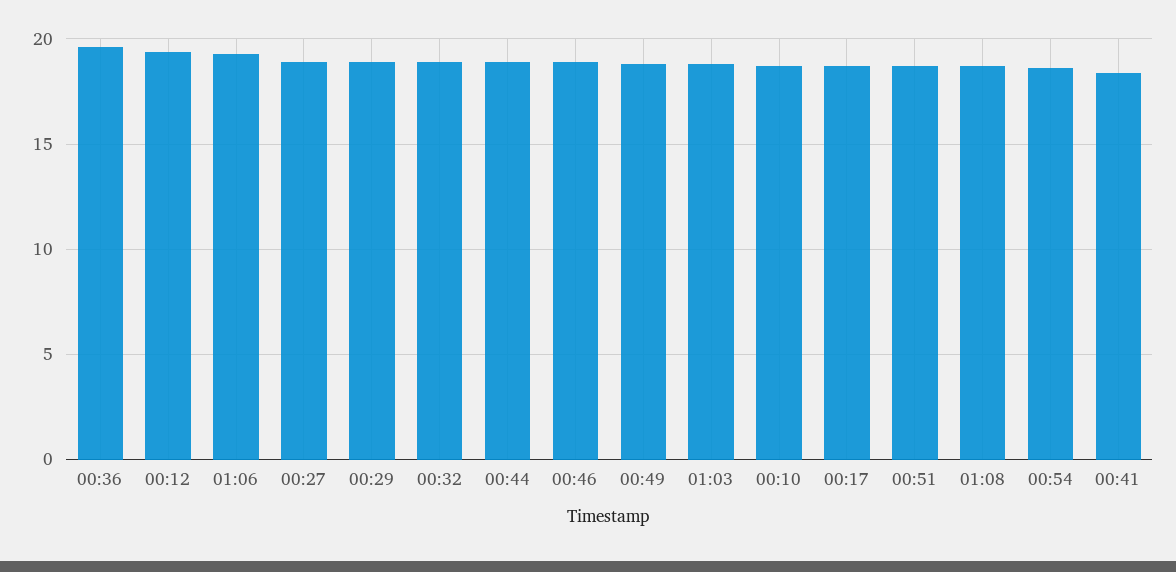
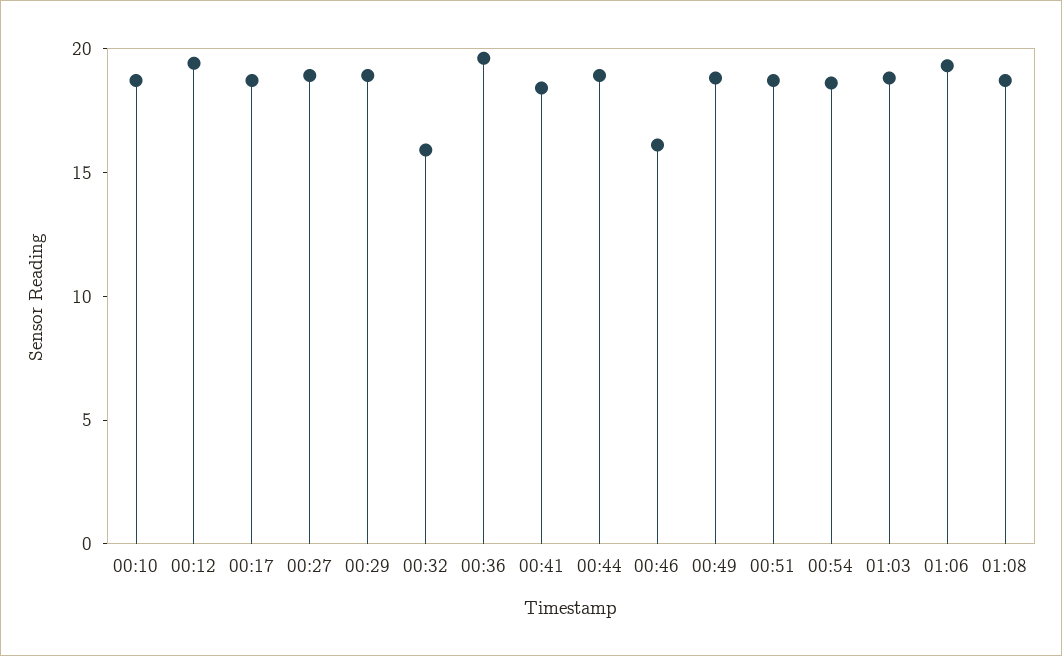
00:32: 19 -> 16
00:46: 19 -> 16

